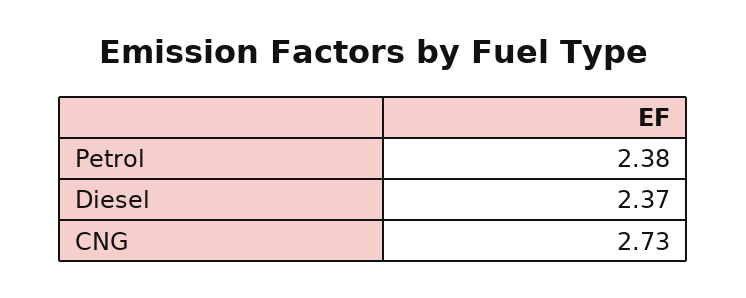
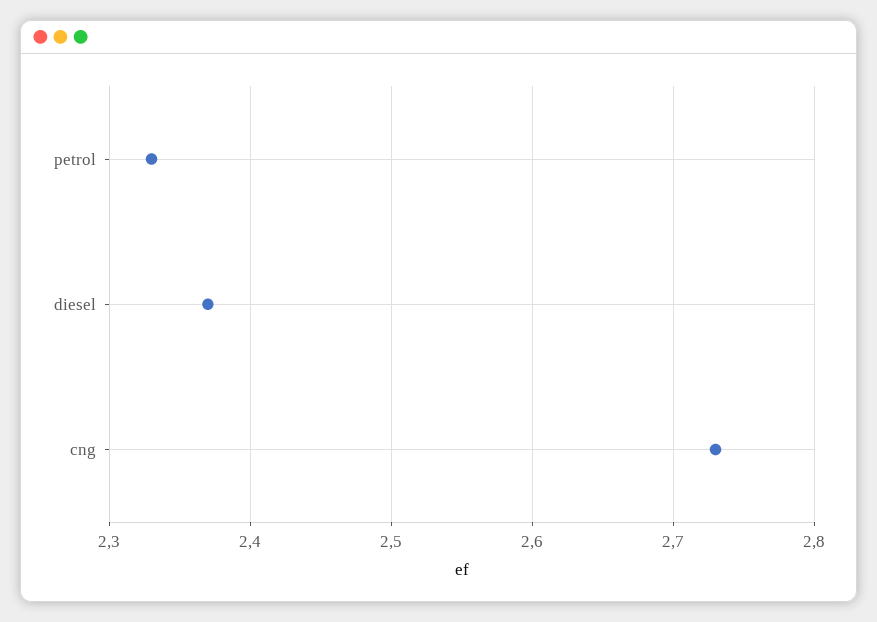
Petrol: 2.38 -> 2.33

